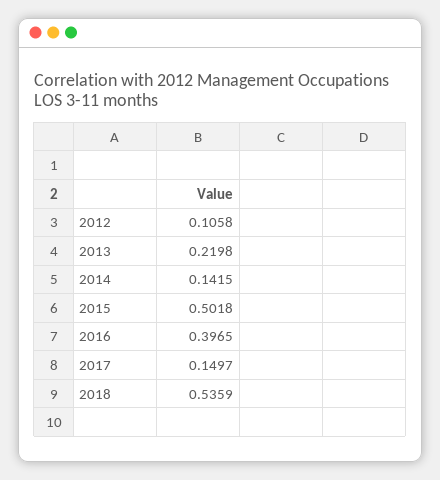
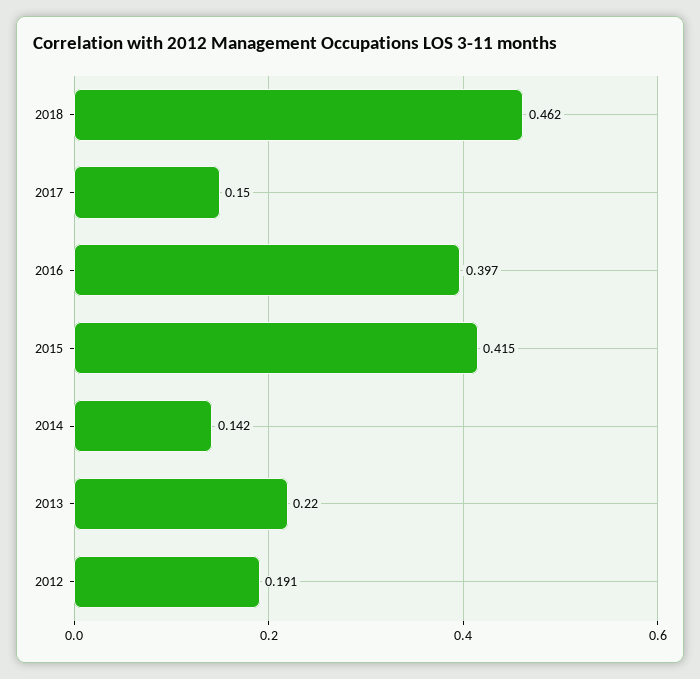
2012: 0.1058 -> 0.191
2015: 0.5018 -> 0.415
2018: 0.5359 -> 0.462

